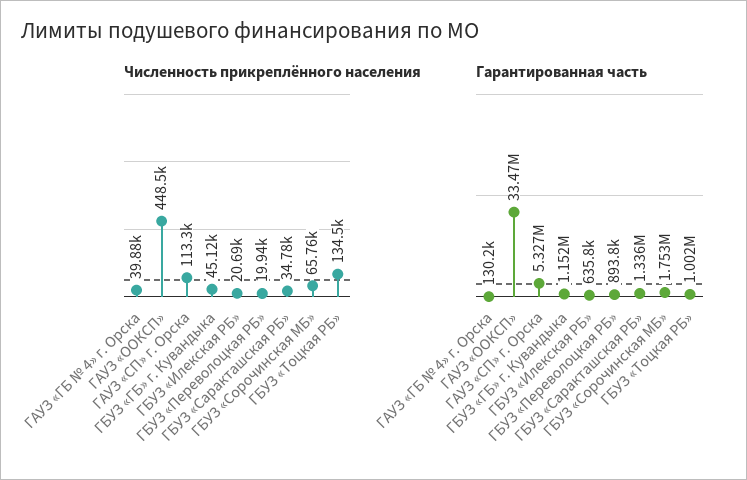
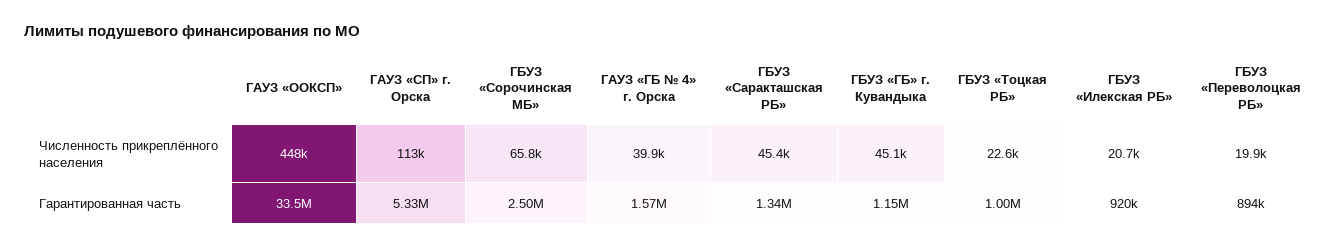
Численность прикреплённого населения, ГБУЗ «Саракташская РБ»: 34780 -> 45400
Численность прикреплённого населения, ГБУЗ «Тоцкая РБ»: 134500 -> 22600
Гарантированная часть, ГАУЗ «ГБ № 4» г. Орска: 130200 -> 1570000
Гарантированная часть, ГБУЗ «Илекская РБ»: 635800 -> 920000
Гарантированная часть, ГБУЗ «Сорочинская МБ»: 1753000 -> 2500000

